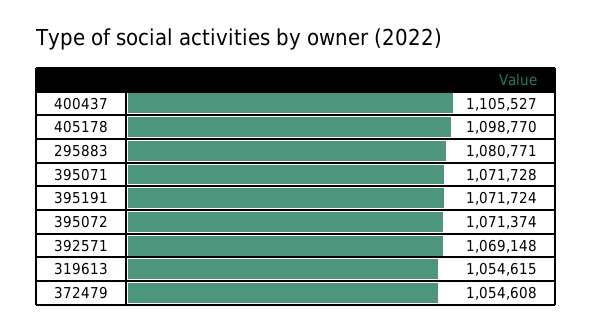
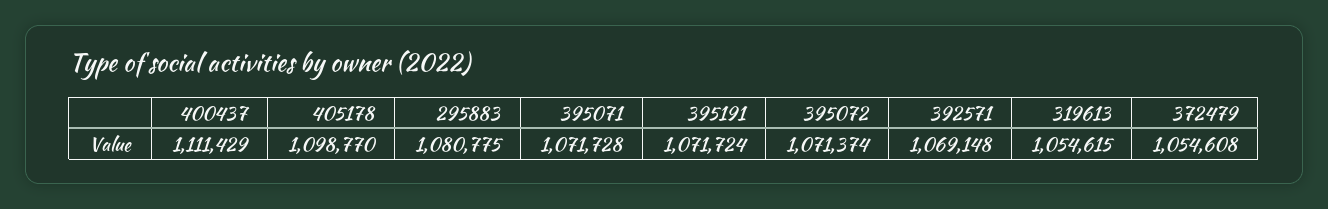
400437: 1105527 -> 1111429
295883: 1080771 -> 1080775

